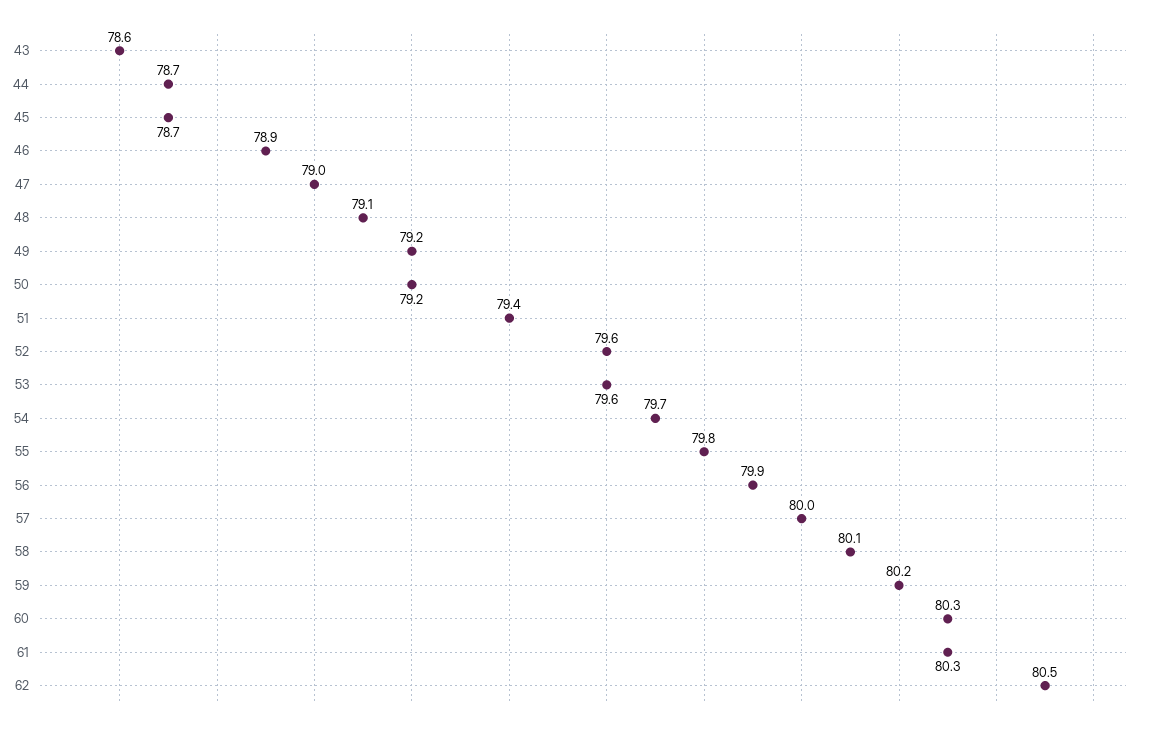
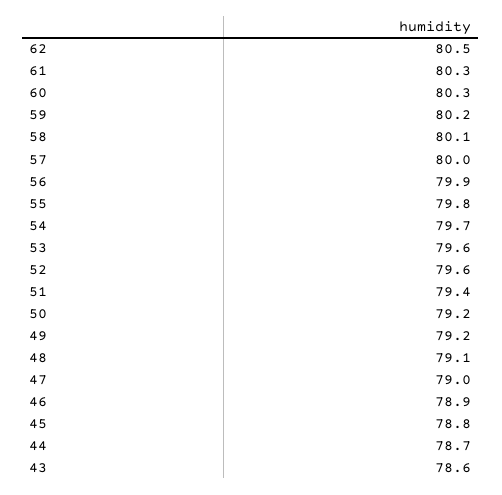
45: 78.7 -> 78.8

